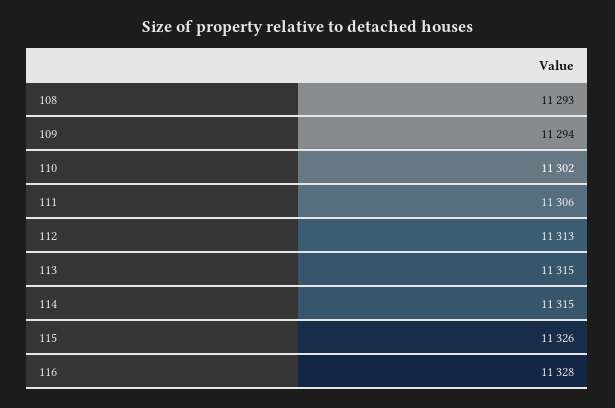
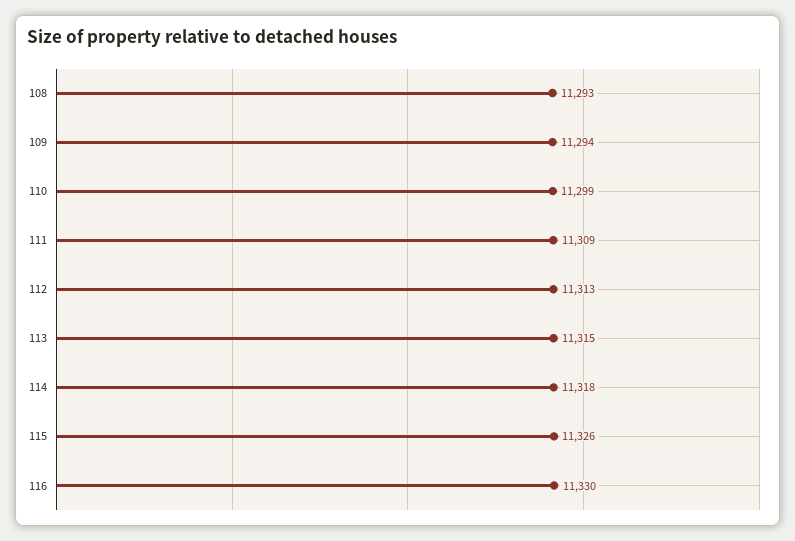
110: 11302 -> 11299
111: 11306 -> 11309
114: 11315 -> 11318
116: 11328 -> 11330

